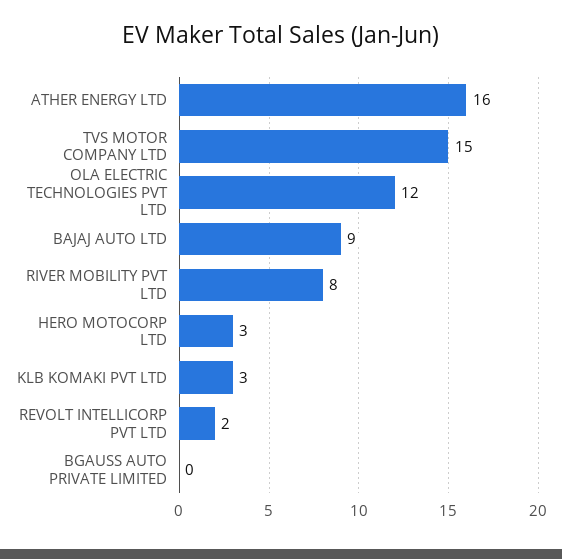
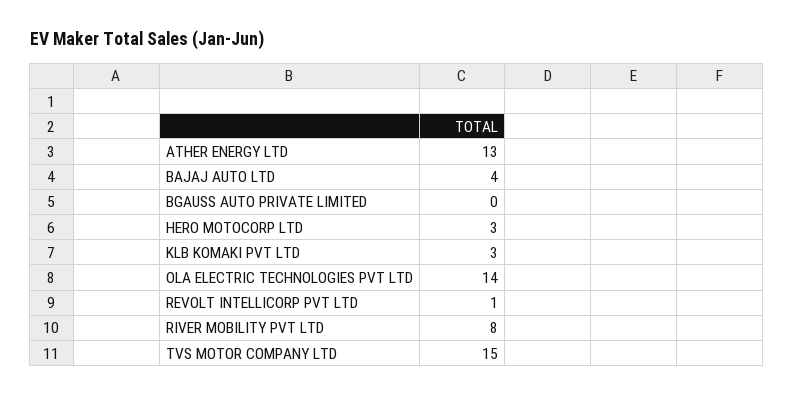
ATHER ENERGY LTD: 16 -> 13
OLA ELECTRIC TECHNOLOGIES PVT LTD: 12 -> 14
BAJAJ AUTO LTD: 9 -> 4
REVOLT INTELLICORP PVT LTD: 2 -> 1

